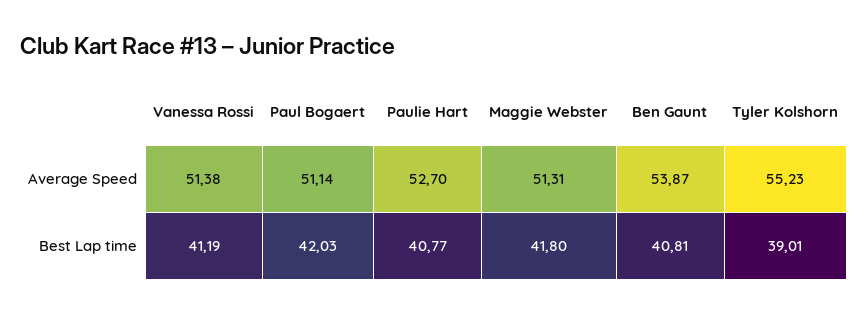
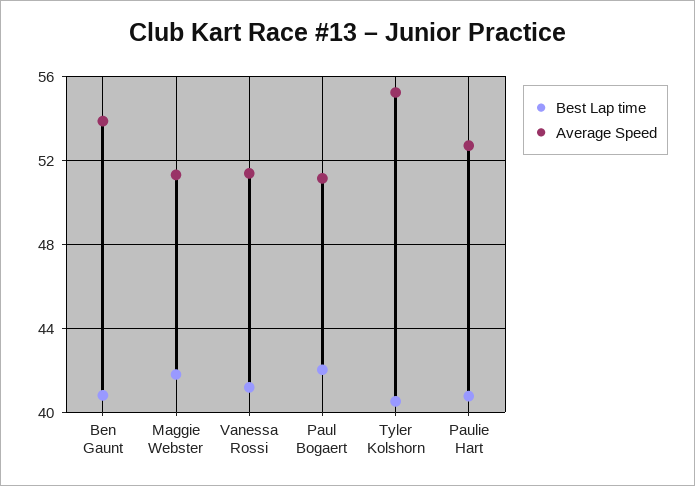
Best Lap time, Tyler Kolshorn: 39.01 -> 40.5

